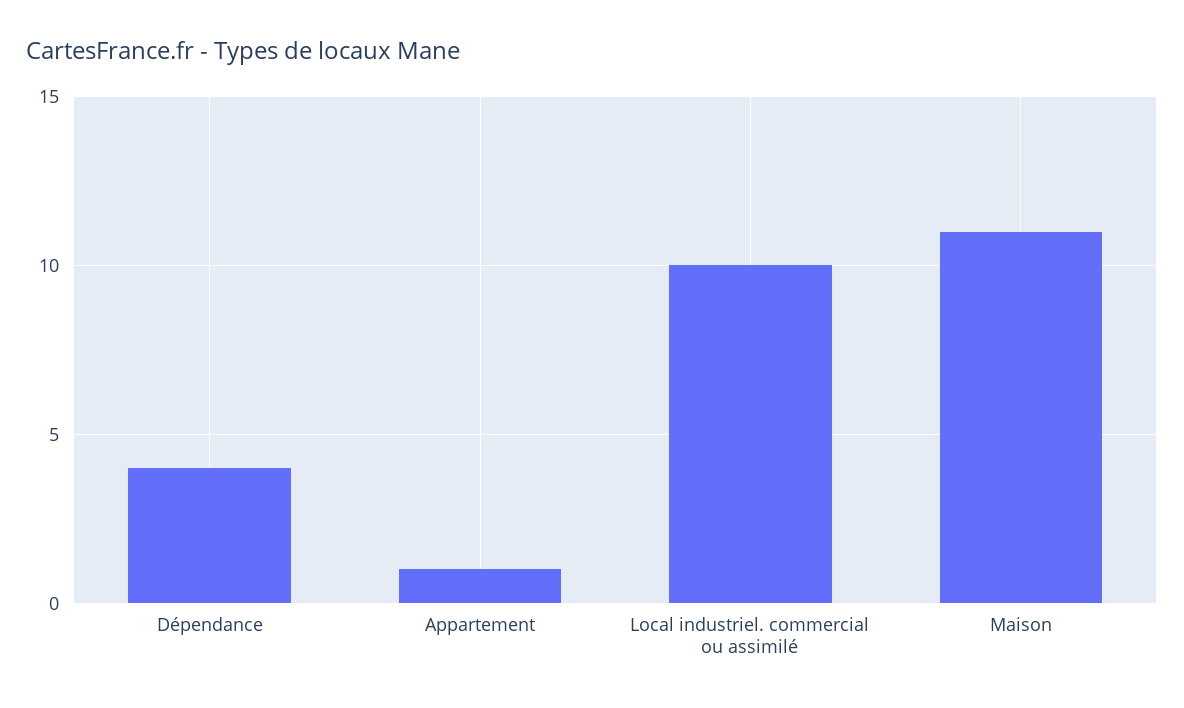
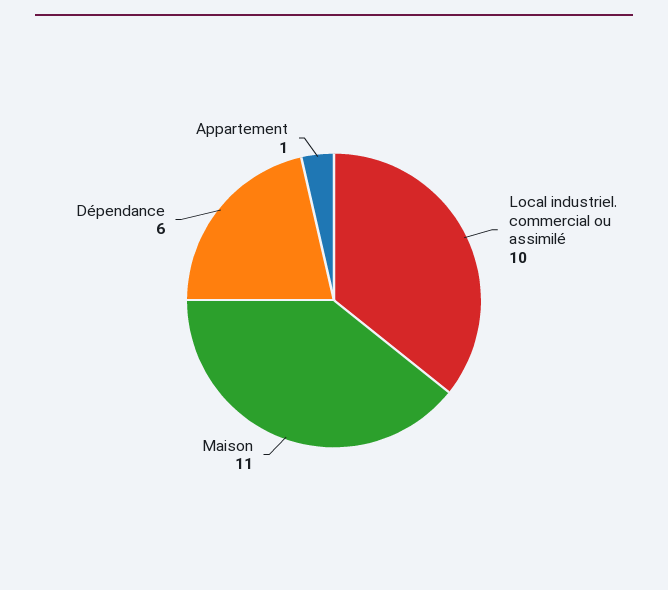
Dépendance: 4 -> 6

